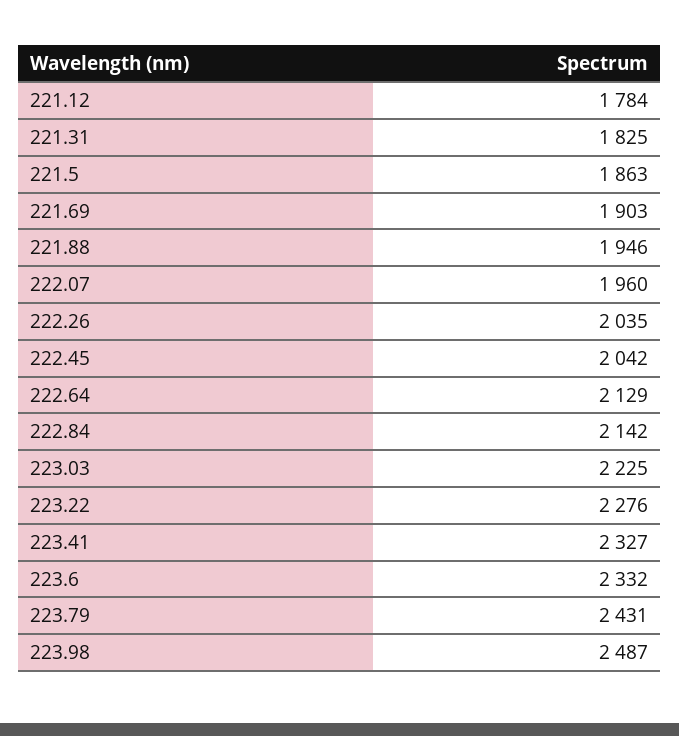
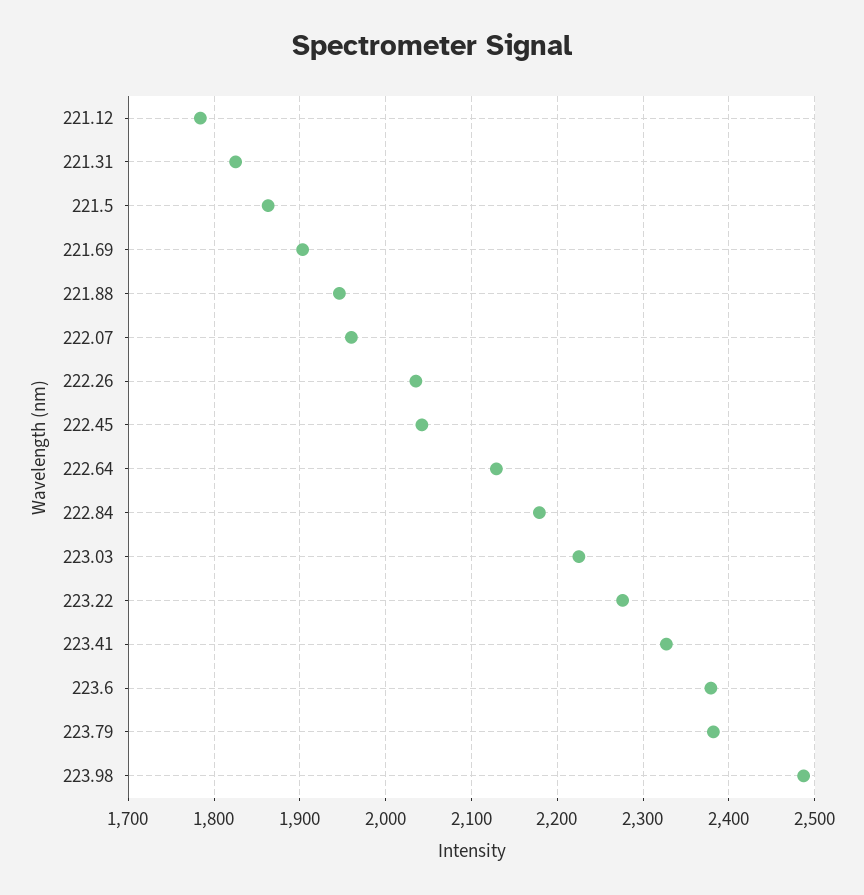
222.84: 2142 -> 2180
223.6: 2332 -> 2380
223.79: 2431 -> 2380

